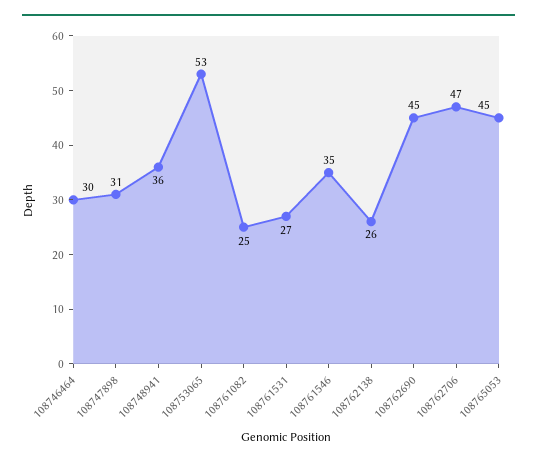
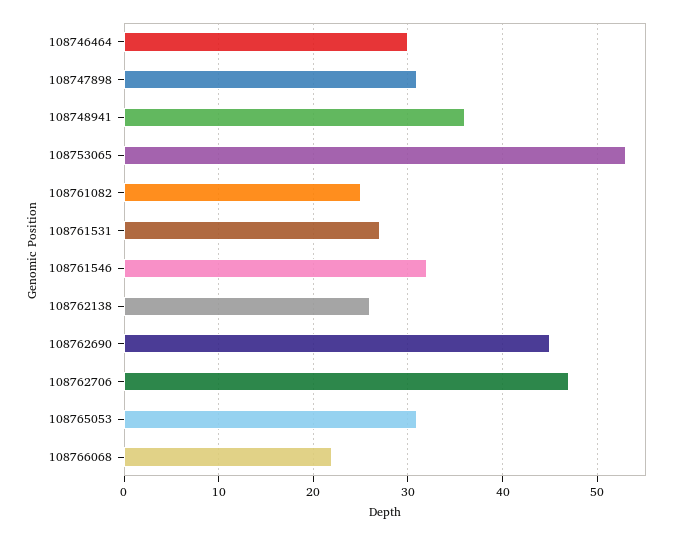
108761546: 35 -> 32
108765053: 45 -> 31
108766068: none -> 22

